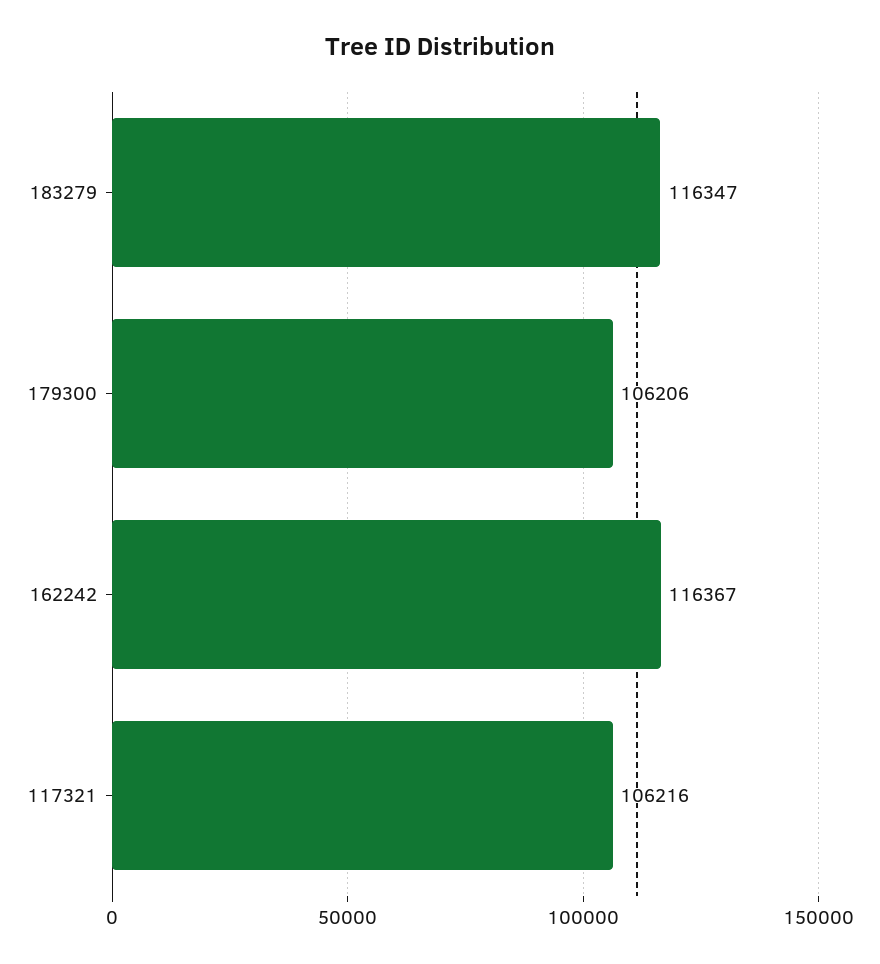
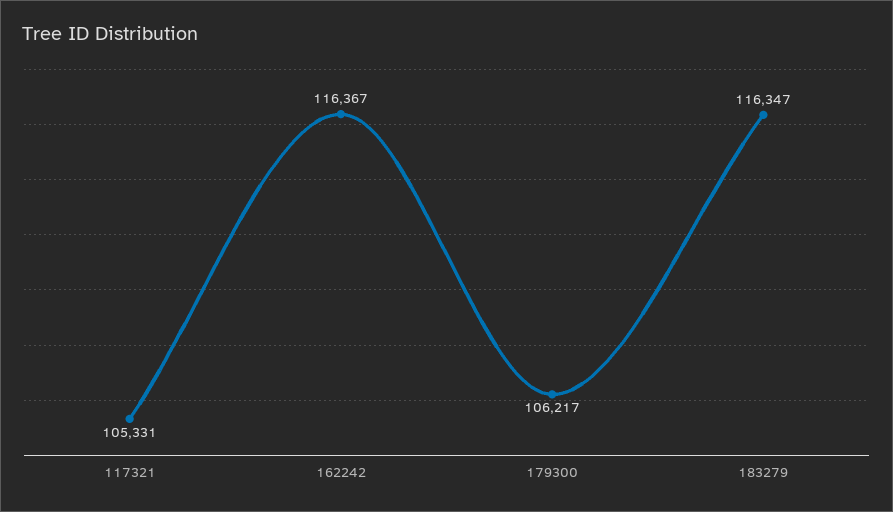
179300: 106206 -> 106217
117321: 106216 -> 105331

